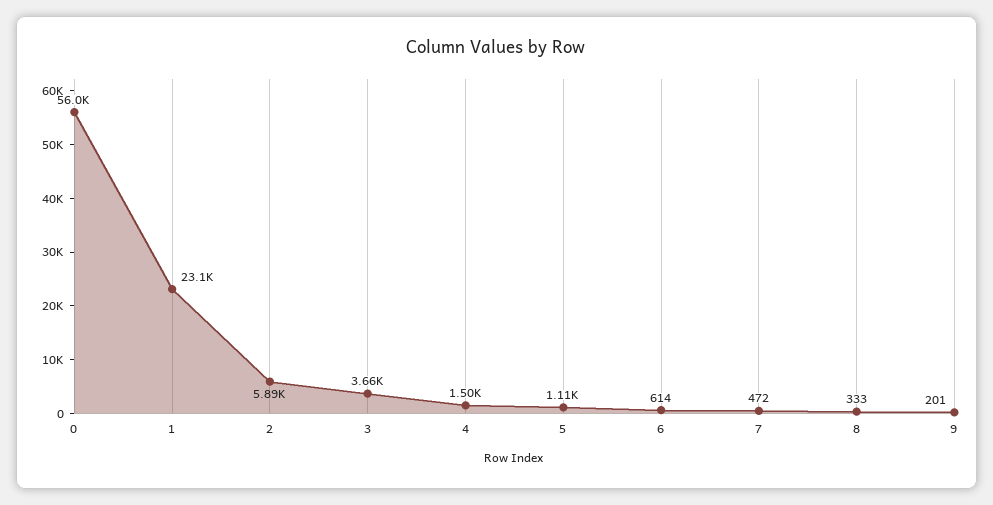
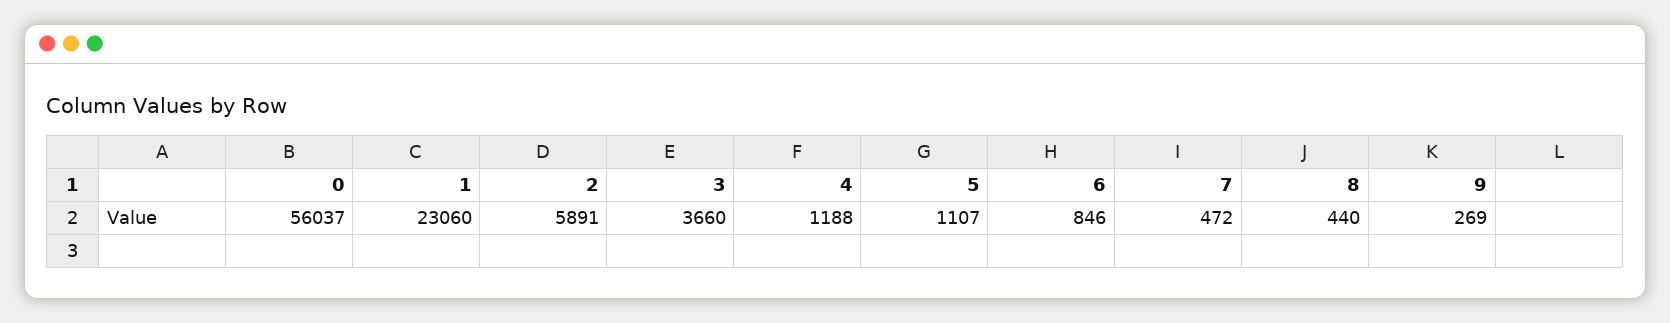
4: 1500 -> 1188
6: 614 -> 846
8: 333 -> 440
9: 201 -> 269

